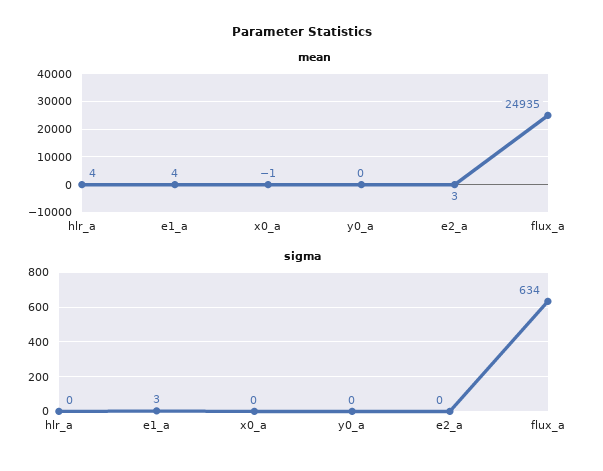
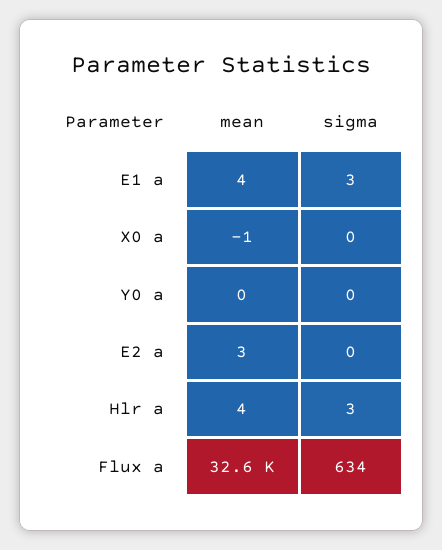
mean, flux_a: 24935 -> 32600
sigma, hlr_a: 0 -> 3

